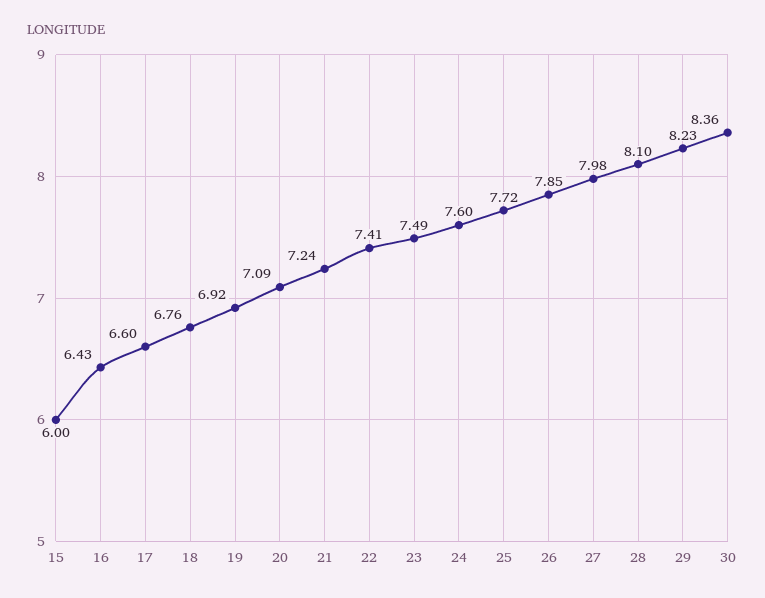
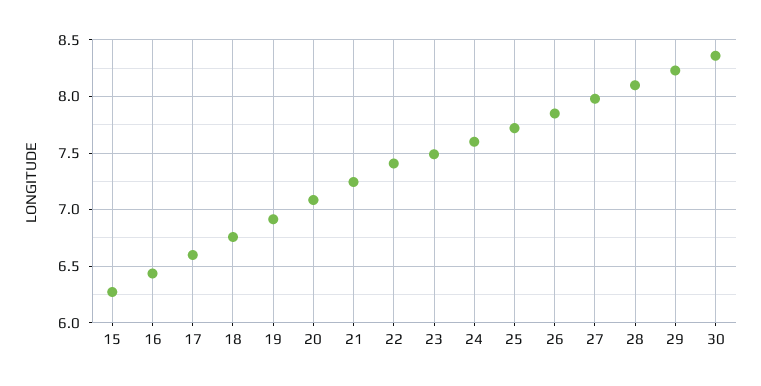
15: 6 -> 6.3

